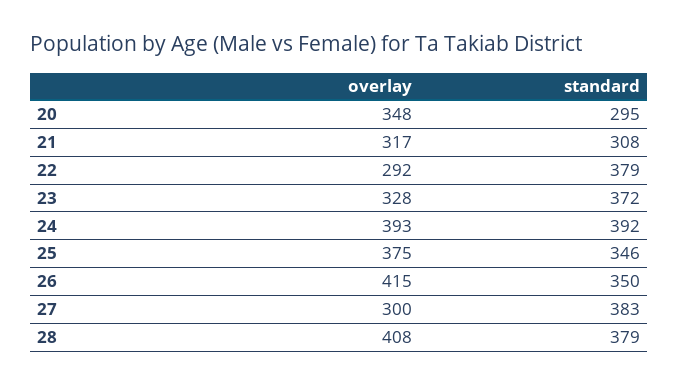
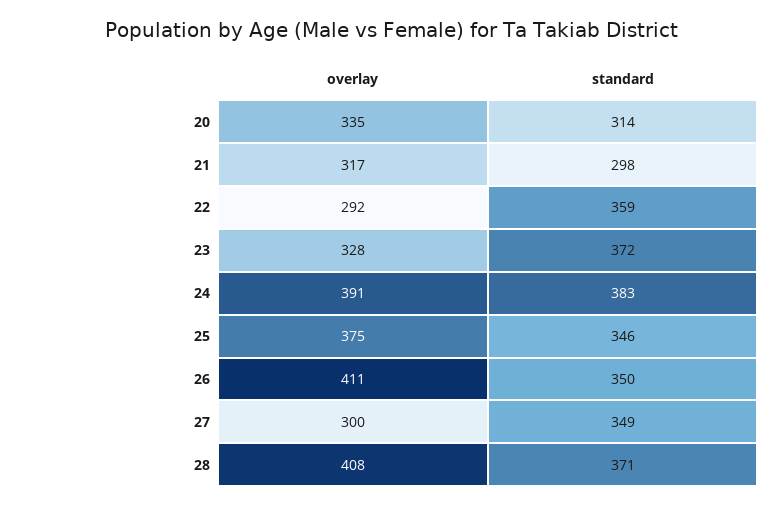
overlay, 20: 348 -> 335
standard, 20: 295 -> 314
standard, 21: 308 -> 298
standard, 22: 379 -> 359
overlay, 24: 393 -> 391
standard, 24: 392 -> 383
overlay, 26: 415 -> 411
standard, 27: 383 -> 349
standard, 28: 379 -> 371

